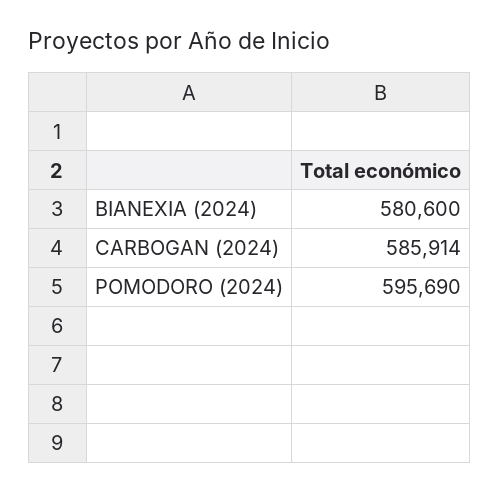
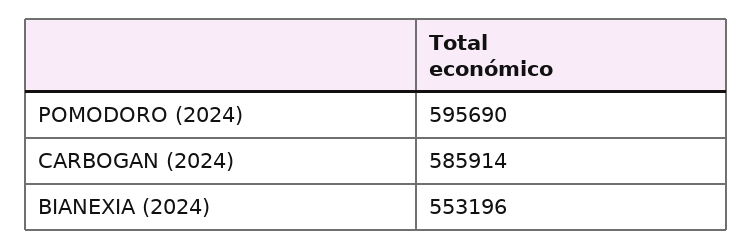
BIANEXIA (2024): 580600 -> 553196

